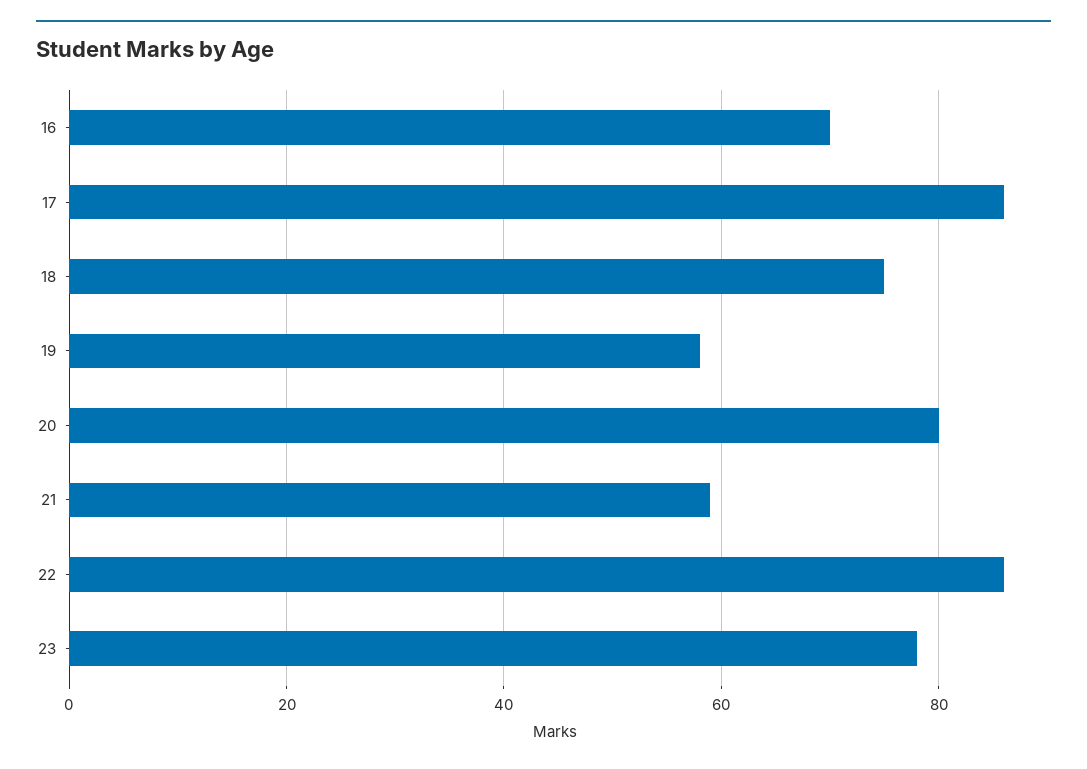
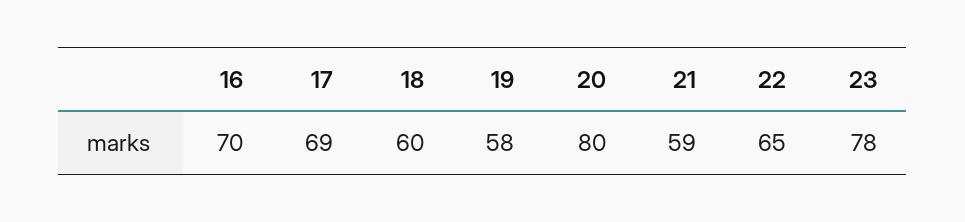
17: 85 -> 69
18: 75 -> 60
22: 85 -> 65

